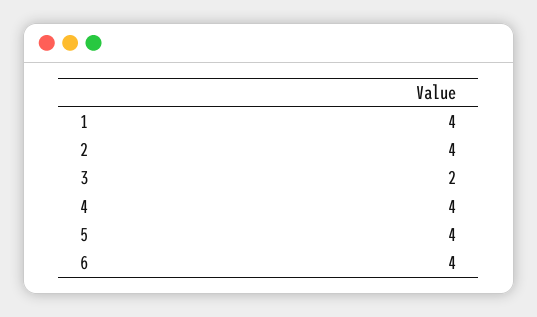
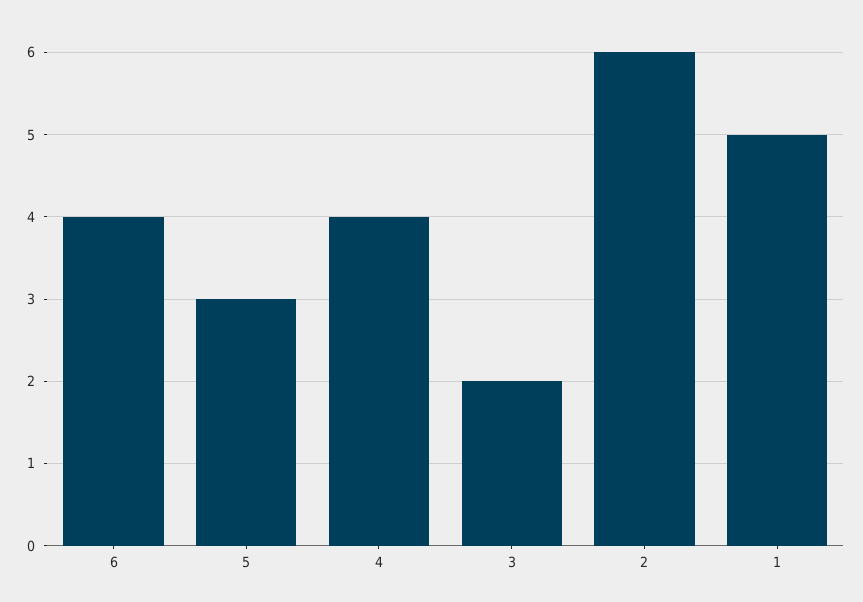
1: 4 -> 5
2: 4 -> 6
5: 4 -> 3

